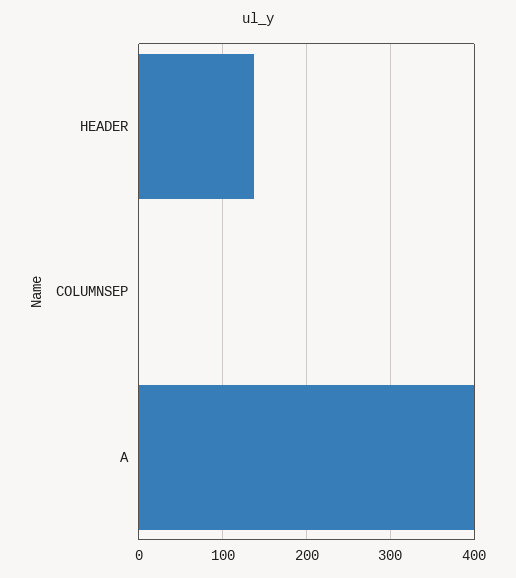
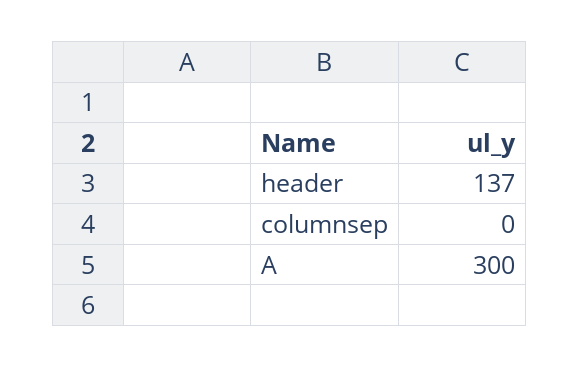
A: 400 -> 300

